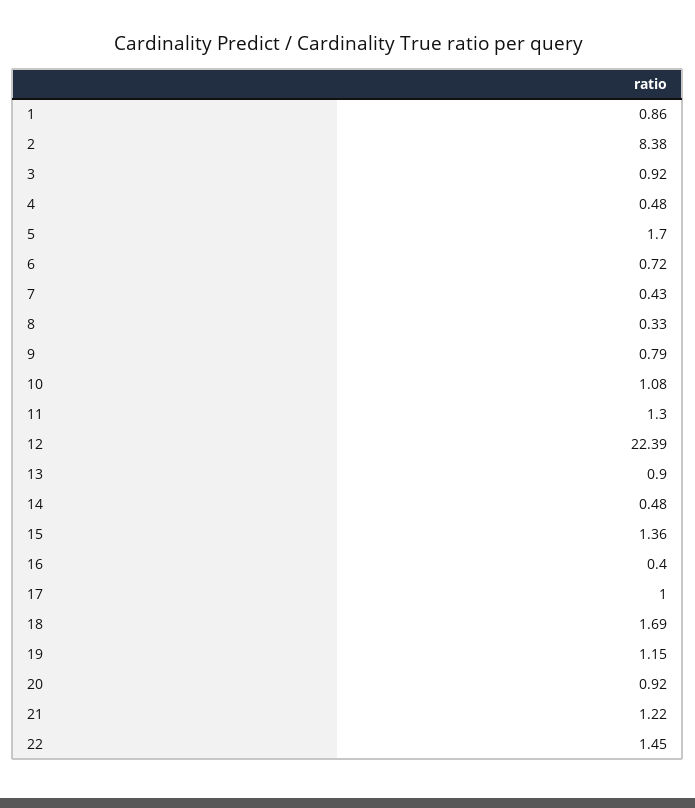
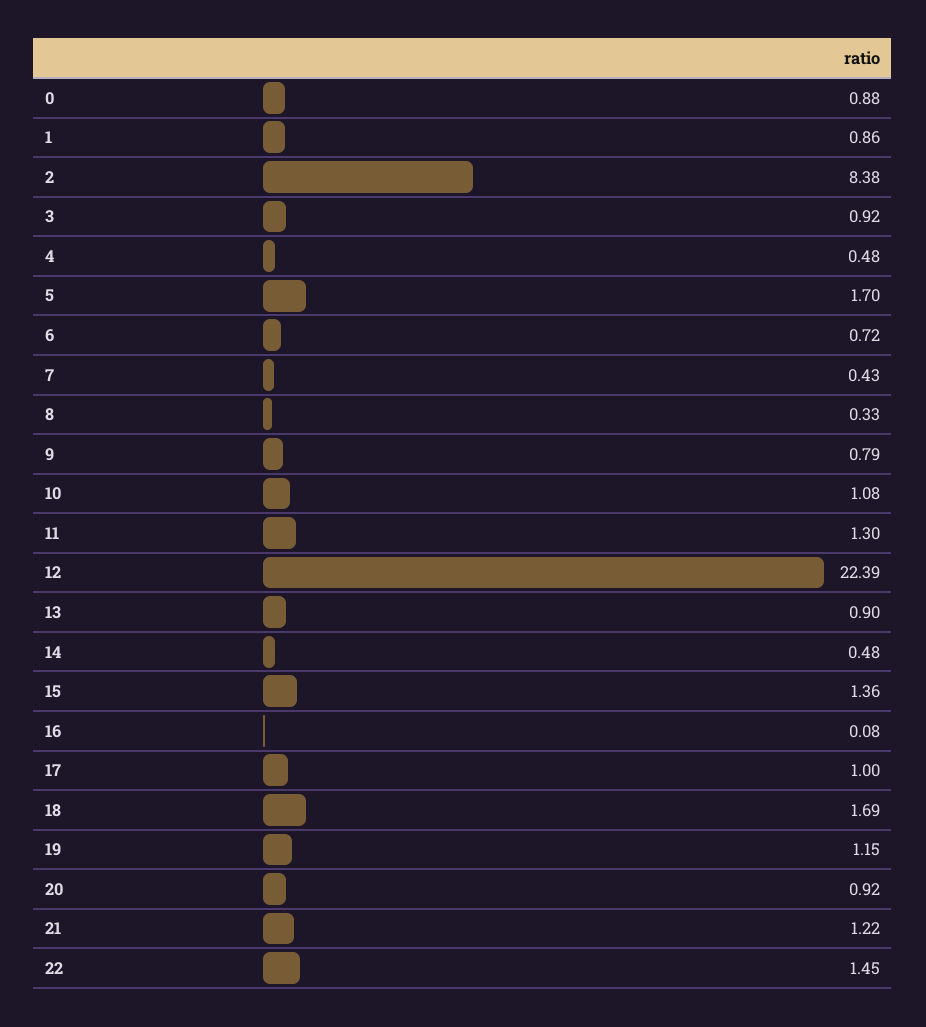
16: 0.4 -> 0.08
0: none -> 0.88

